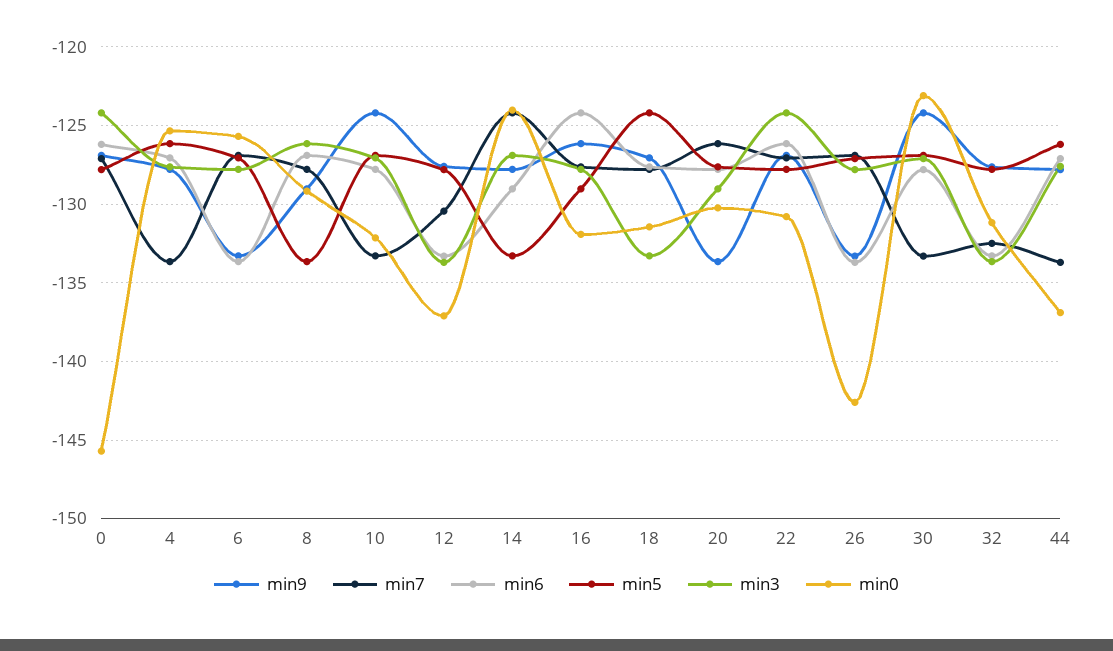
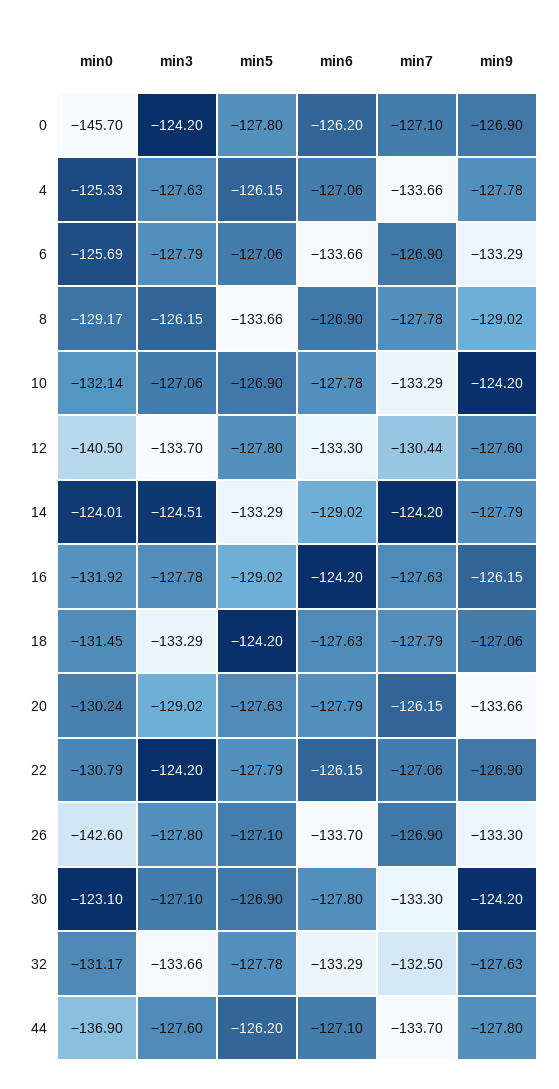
min0, 12: -137 -> -140.5
min3, 14: -127 -> -124.51

